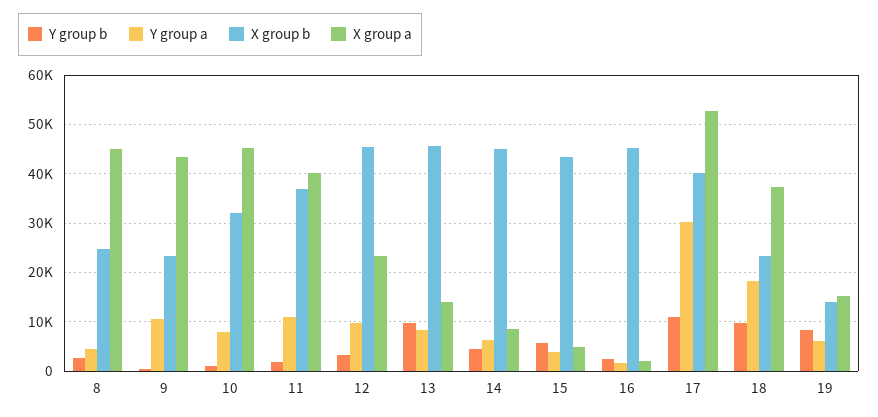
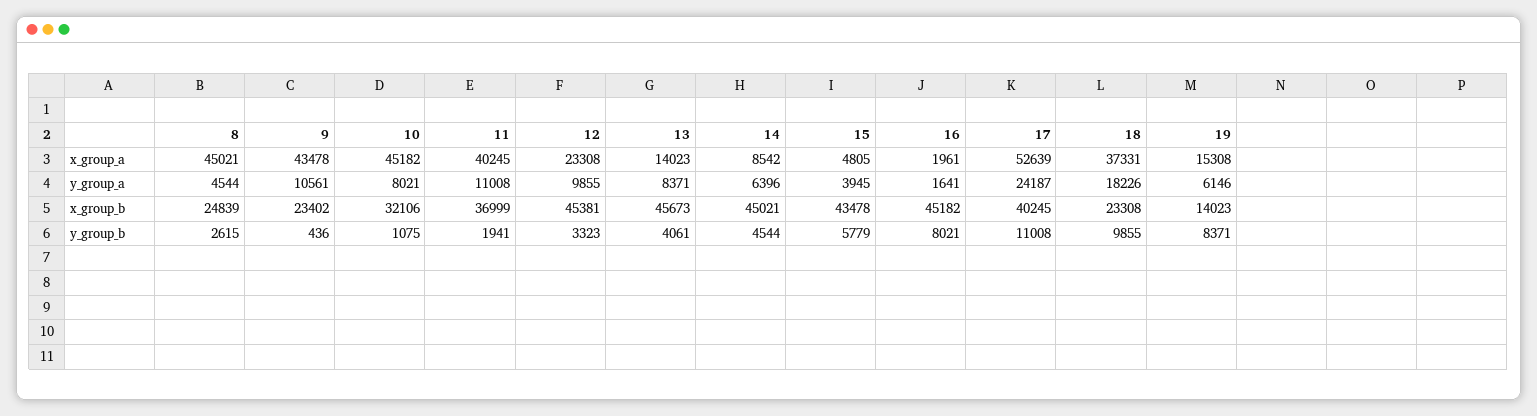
Y group b, 13: 10000 -> 4061
Y group b, 16: 2000 -> 8021
Y group a, 17: 30000 -> 24187

